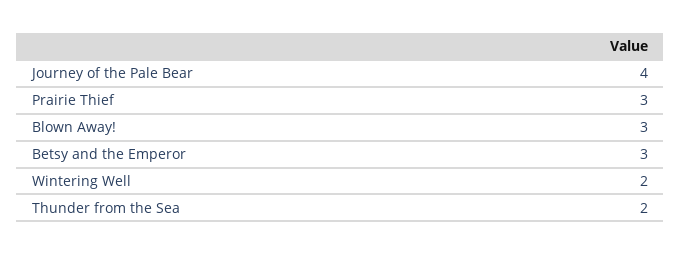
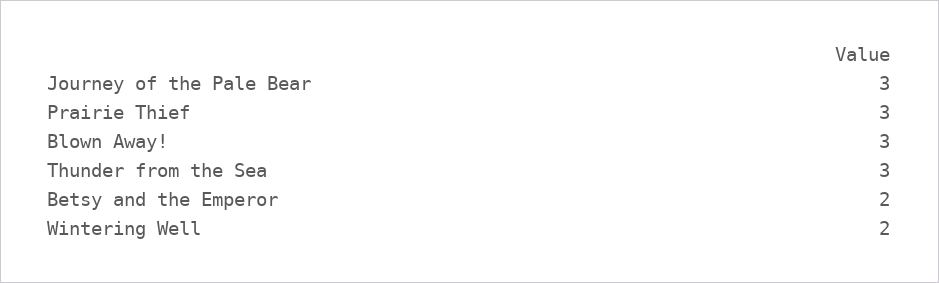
Journey of the Pale Bear: 4 -> 3
Betsy and the Emperor: 3 -> 2
Thunder from the Sea: 2 -> 3

